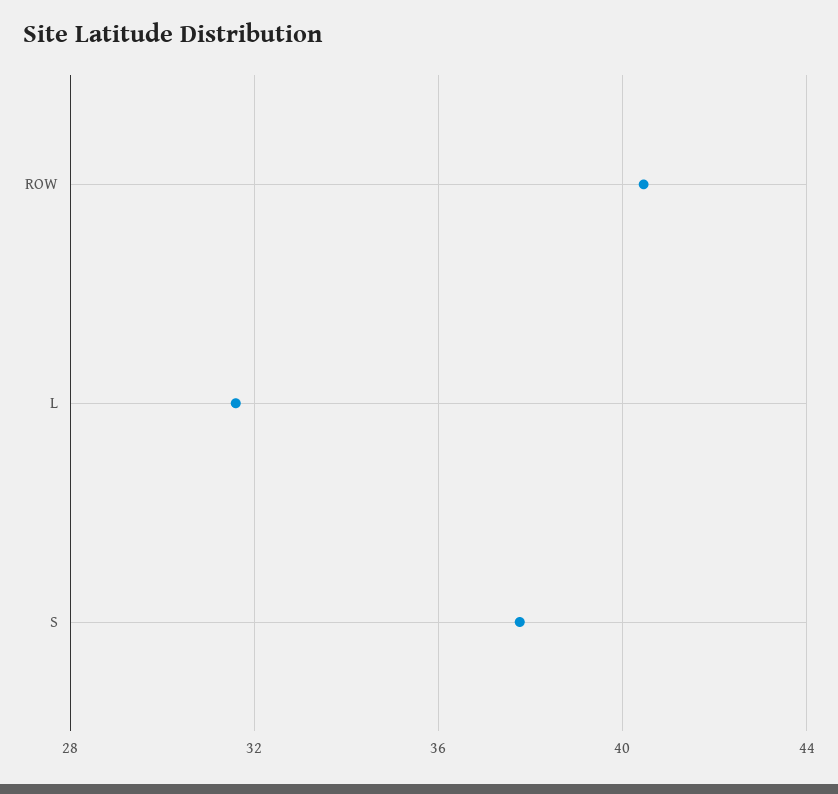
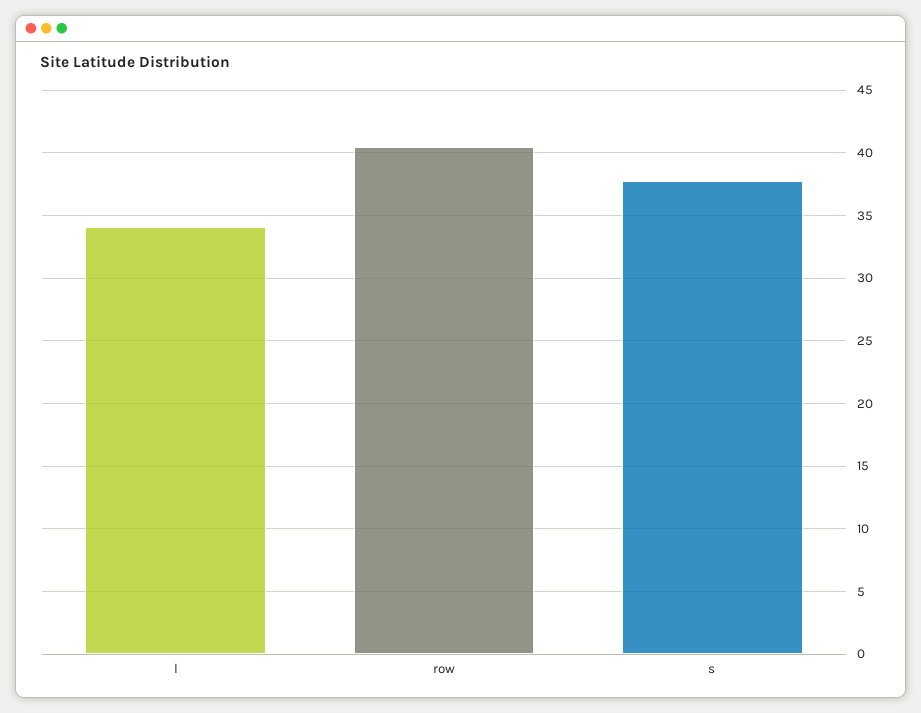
L: 31.5 -> 34

